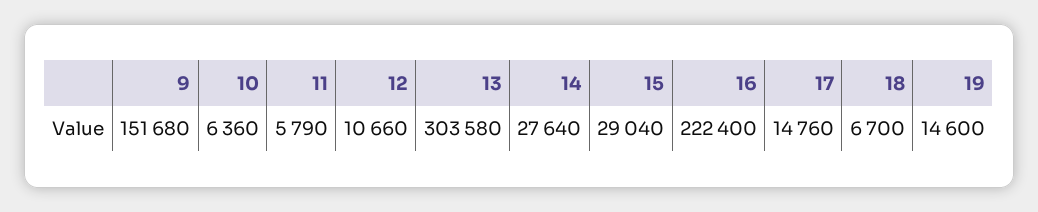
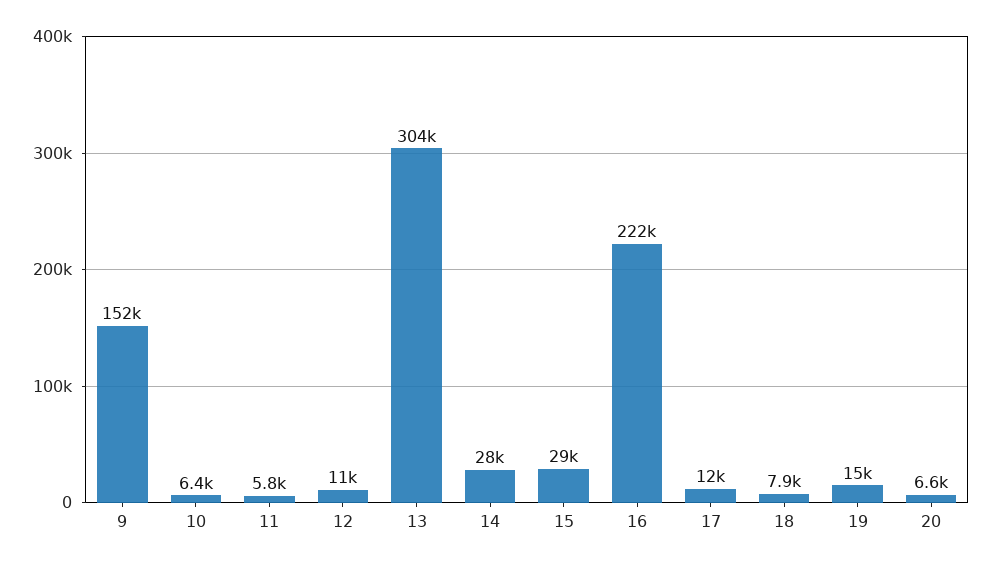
17: 14760 -> 12000
18: 6700 -> 7900
20: none -> 6600

